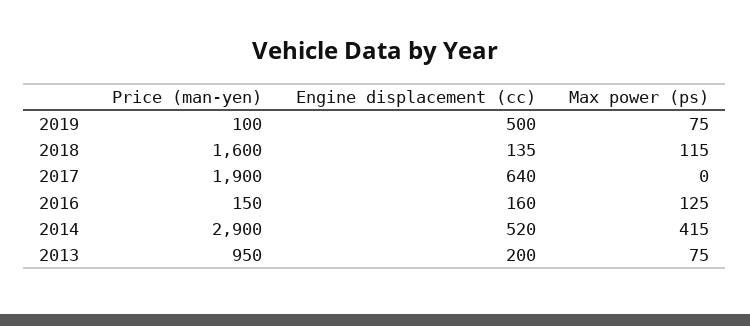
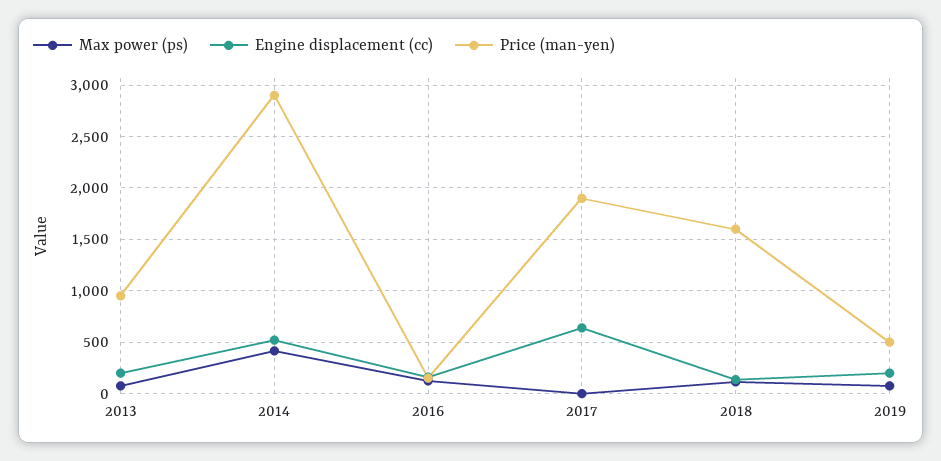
Price (man-yen), 2019: 100 -> 500
Engine displacement (cc), 2019: 500 -> 200

